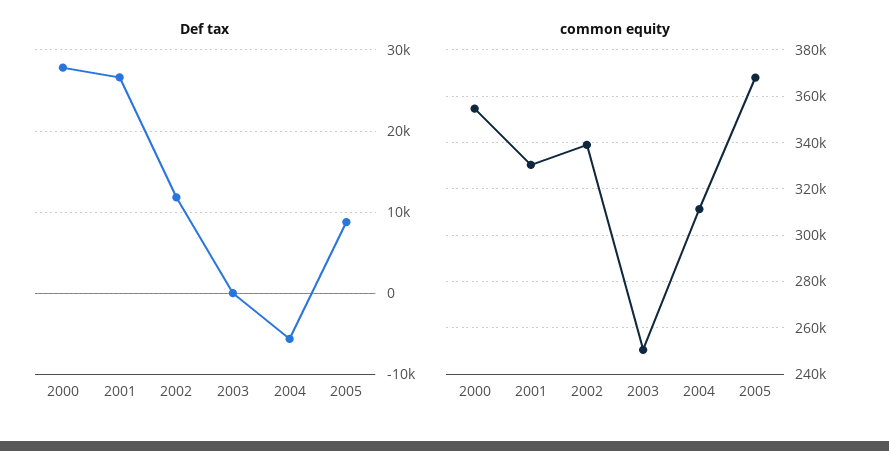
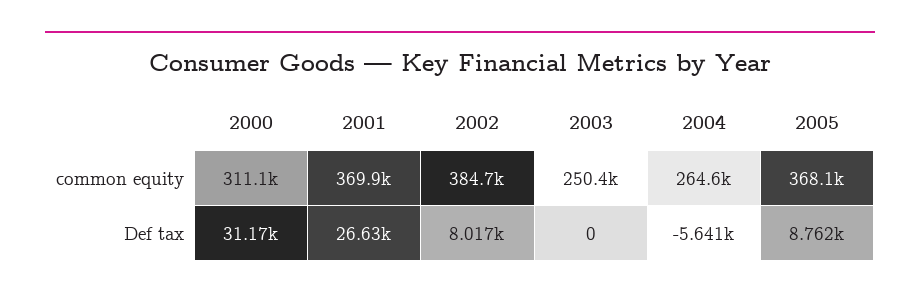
Def tax, 2000: 28000 -> 31170
Def tax, 2002: 12000 -> 8017
common equity, 2000: 355000 -> 311100
common equity, 2001: 330000 -> 369900
common equity, 2002: 340000 -> 384700
common equity, 2004: 310000 -> 264600

